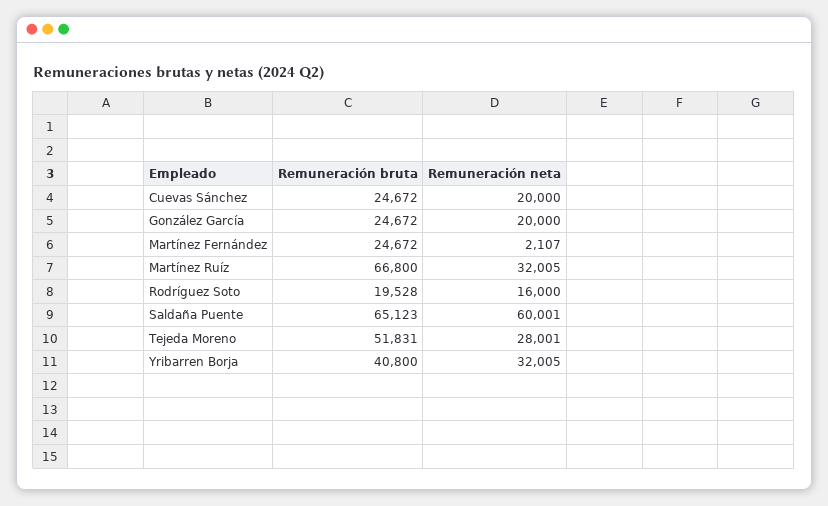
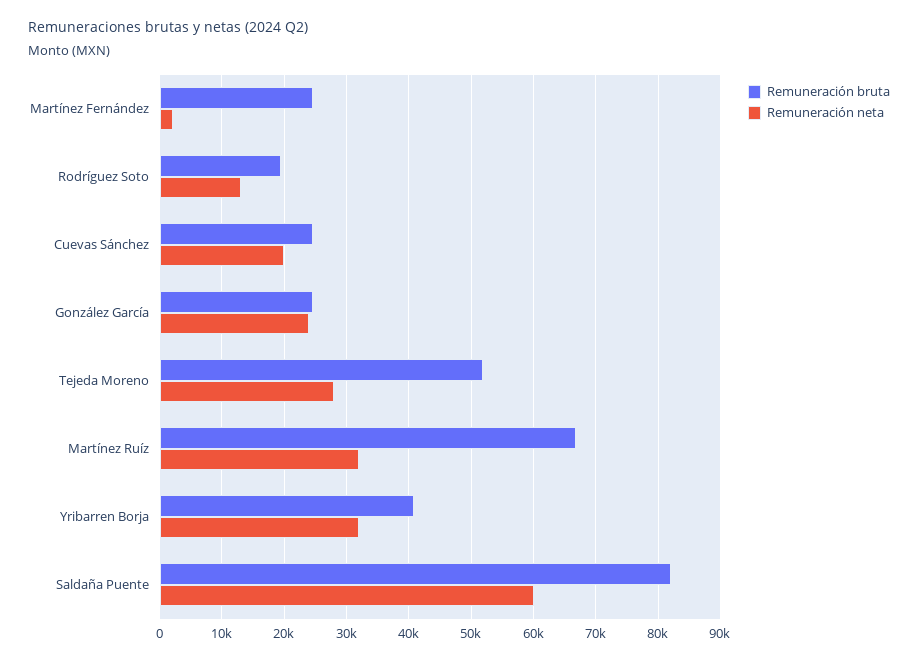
Remuneración neta, González García: 20000 -> 24000
Remuneración neta, Rodríguez Soto: 16000 -> 13000
Remuneración bruta, Saldaña Puente: 65123 -> 82000

